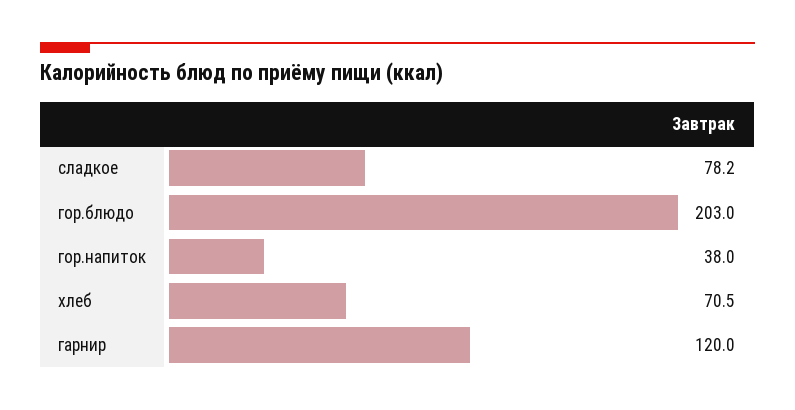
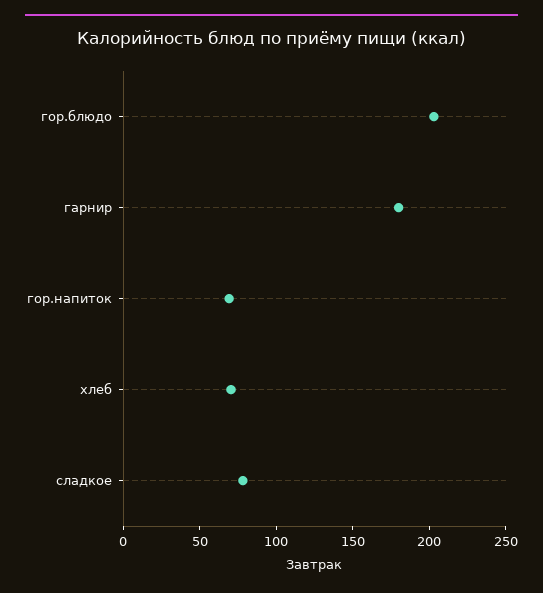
гор.напиток: 38 -> 70
гарнир: 120 -> 180

